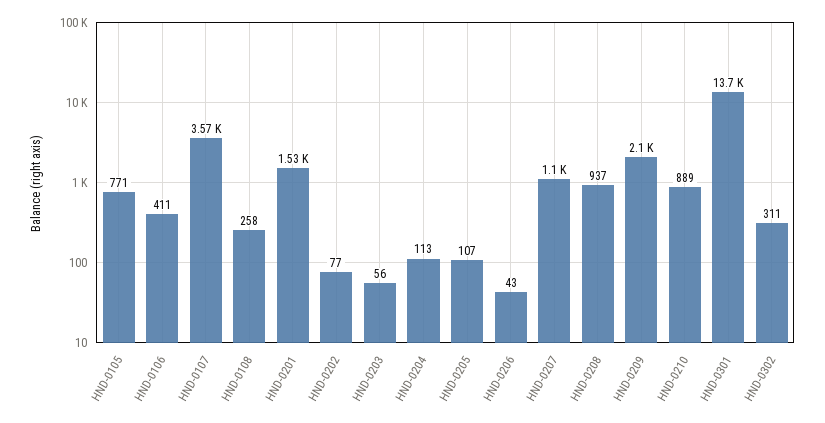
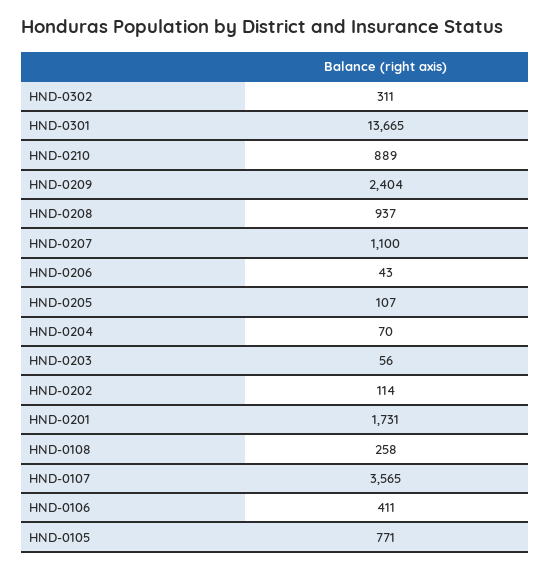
HND-0201: 1530 -> 1731
HND-0202: 77 -> 114
HND-0204: 113 -> 70
HND-0209: 2100 -> 2404

